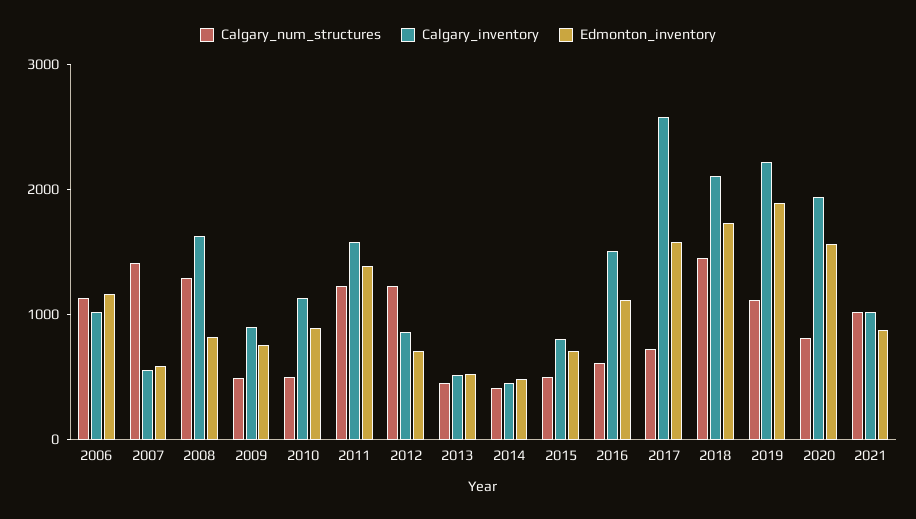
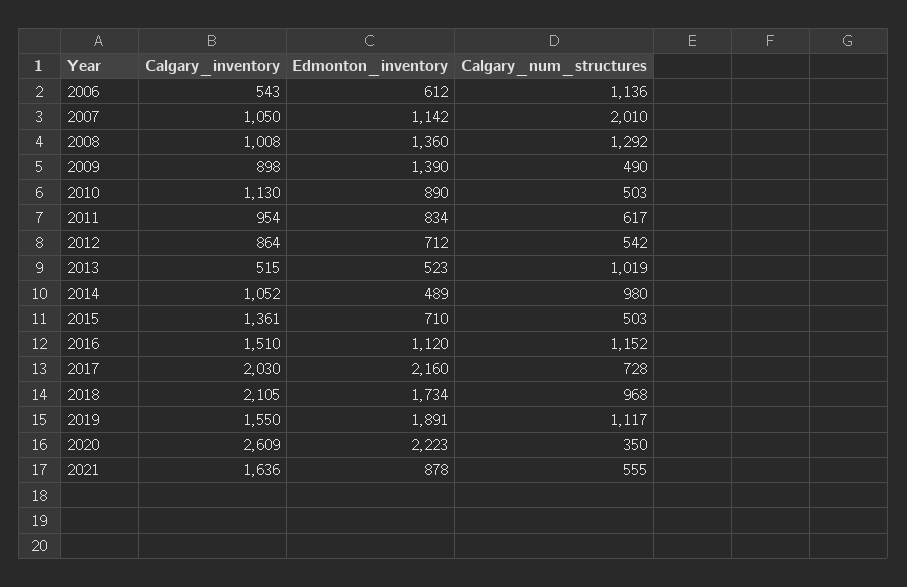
Calgary_inventory, 2006: 1000 -> 543
Edmonton_inventory, 2006: 1200 -> 612
Calgary_num_structures, 2007: 1400 -> 2010
Calgary_inventory, 2007: 600 -> 1050
Edmonton_inventory, 2007: 600 -> 1142
Calgary_inventory, 2008: 1600 -> 1008
Edmonton_inventory, 2008: 800 -> 1360
Edmonton_inventory, 2009: 800 -> 1390
Calgary_num_structures, 2011: 1200 -> 617
Calgary_inventory, 2011: 1600 -> 954
Edmonton_inventory, 2011: 1400 -> 834
Calgary_num_structures, 2012: 1200 -> 542
Calgary_num_structures, 2013: 400 -> 1019
Calgary_num_structures, 2014: 400 -> 980
Calgary_inventory, 2014: 400 -> 1052
Calgary_inventory, 2015: 800 -> 1361
Calgary_num_structures, 2016: 600 -> 1152
Calgary_inventory, 2017: 2600 -> 2030
Edmonton_inventory, 2017: 1600 -> 2160
Calgary_num_structures, 2018: 1400 -> 968
Calgary_inventory, 2019: 2200 -> 1550
Calgary_num_structures, 2020: 800 -> 350
Calgary_inventory, 2020: 2000 -> 2609
Edmonton_inventory, 2020: 1600 -> 2223
Calgary_num_structures, 2021: 1000 -> 555
Calgary_inventory, 2021: 1000 -> 1636

